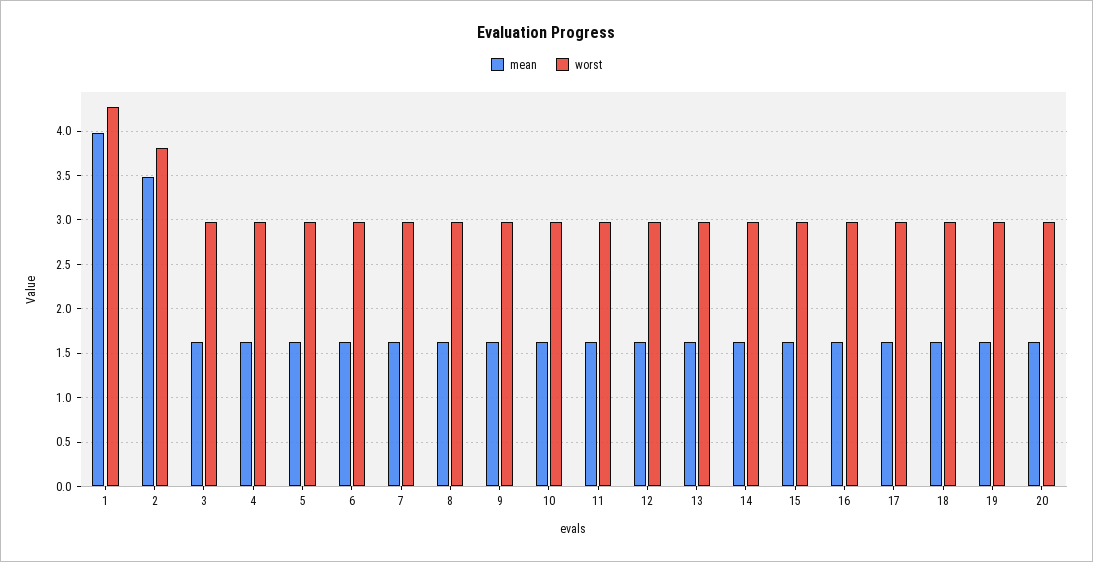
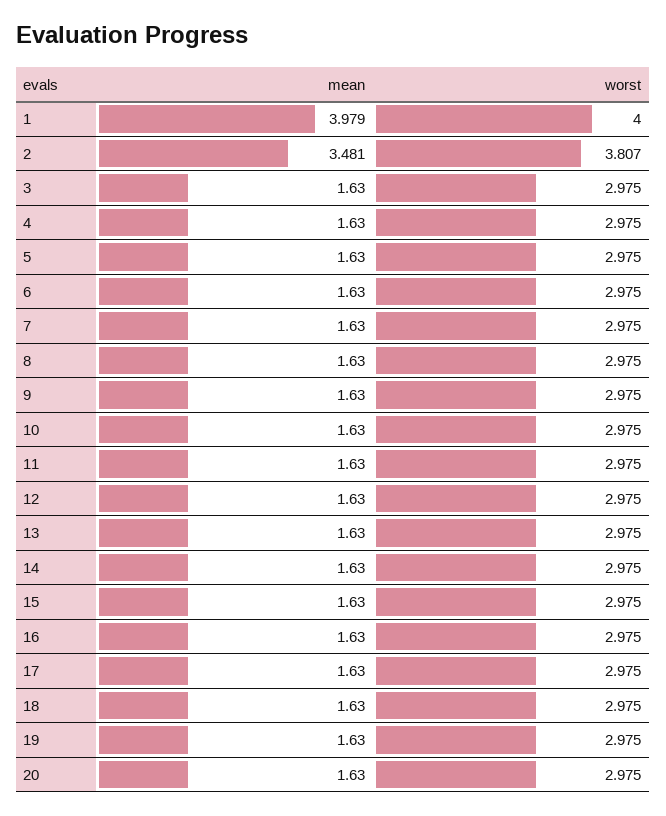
worst, 1: 4.3 -> 4

